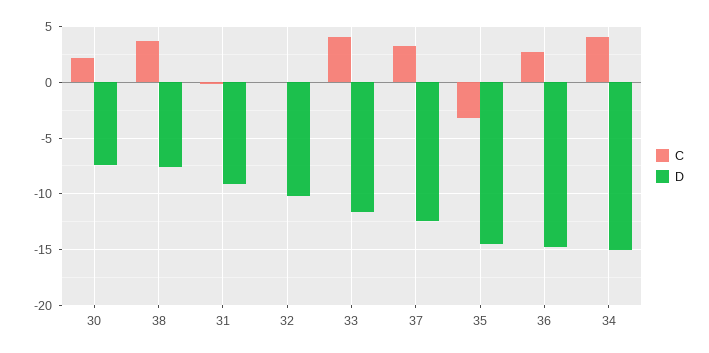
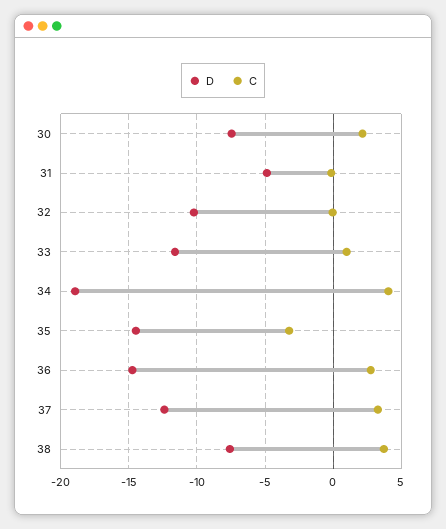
D, 31: -9 -> -5
C, 33: 4 -> 1
D, 34: -15 -> -19

